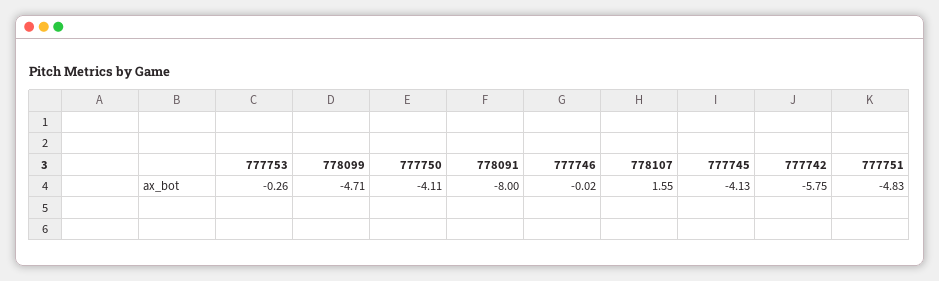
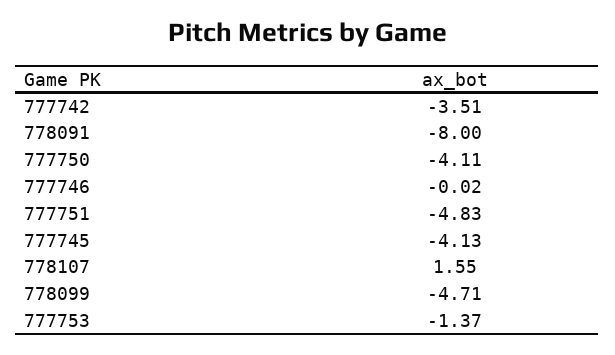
777753: -0.26 -> -1.37
777742: -5.75 -> -3.51

